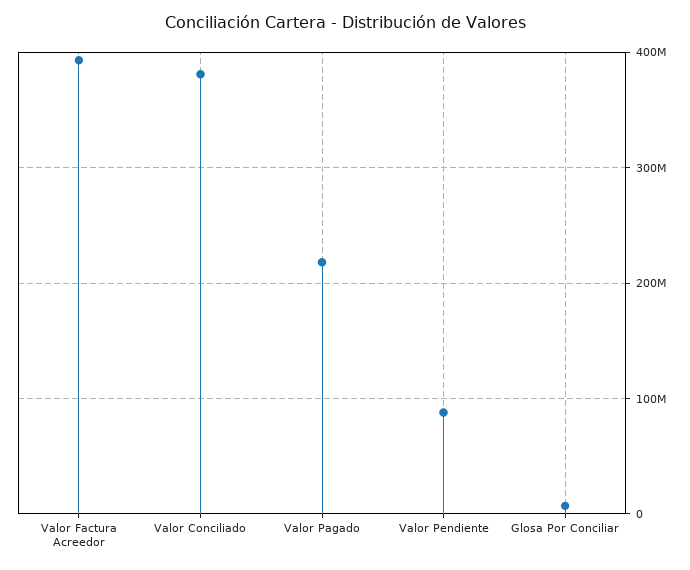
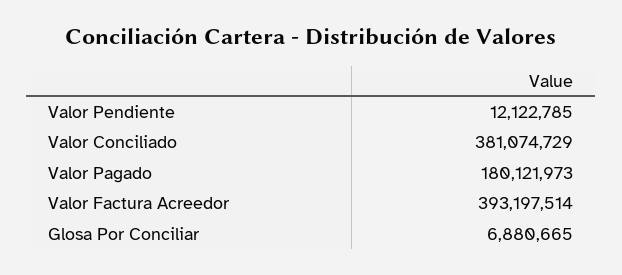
Valor Pagado: 220000000 -> 180121973
Valor Pendiente: 90000000 -> 12122785

